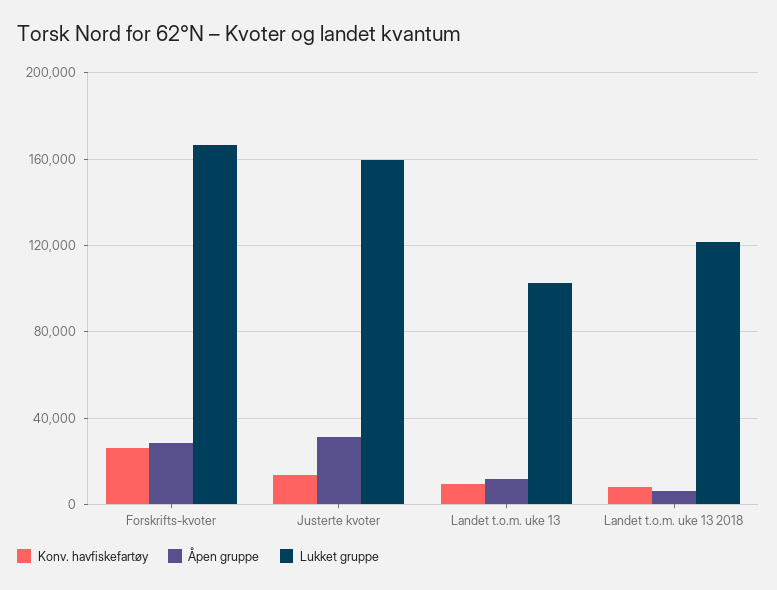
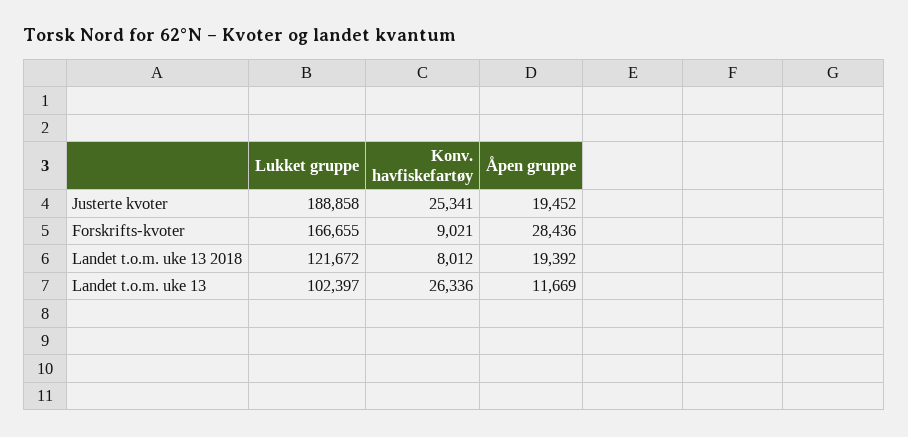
Konv. havfiskefartøy, Forskrifts-kvoter: 25000 -> 9021
Konv. havfiskefartøy, Justerte kvoter: 15000 -> 25341
Åpen gruppe, Justerte kvoter: 30000 -> 19452
Lukket gruppe, Justerte kvoter: 160000 -> 188858
Konv. havfiskefartøy, Landet t.o.m. uke 13: 10000 -> 26336
Åpen gruppe, Landet t.o.m. uke 13 2018: 5000 -> 19392

